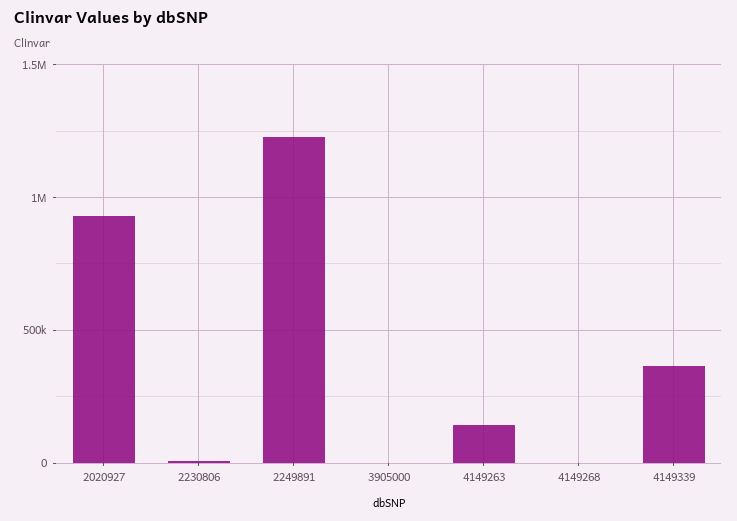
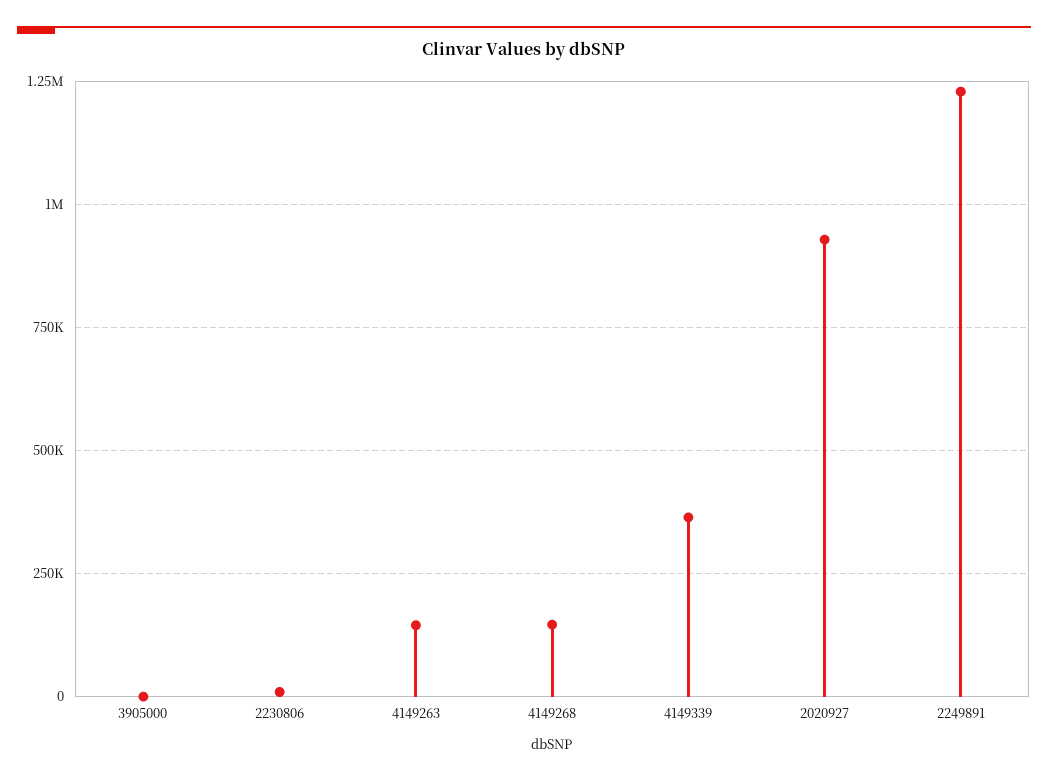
4149268: 0 -> 150000

